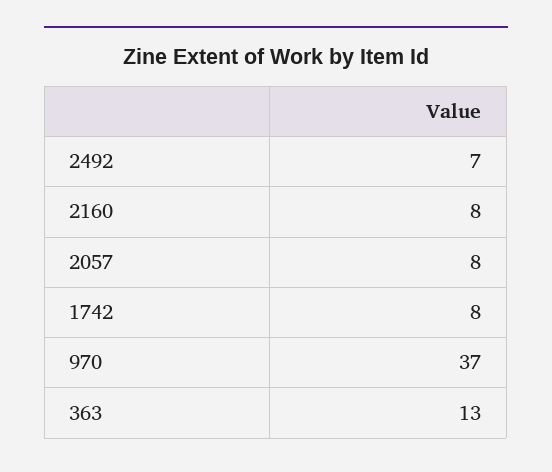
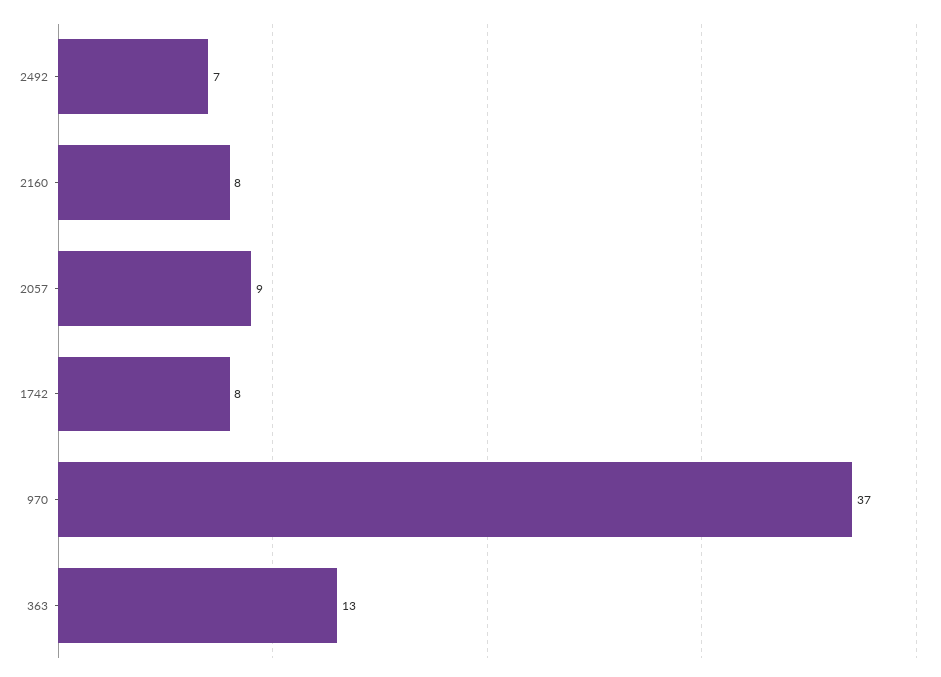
2057: 8 -> 9

